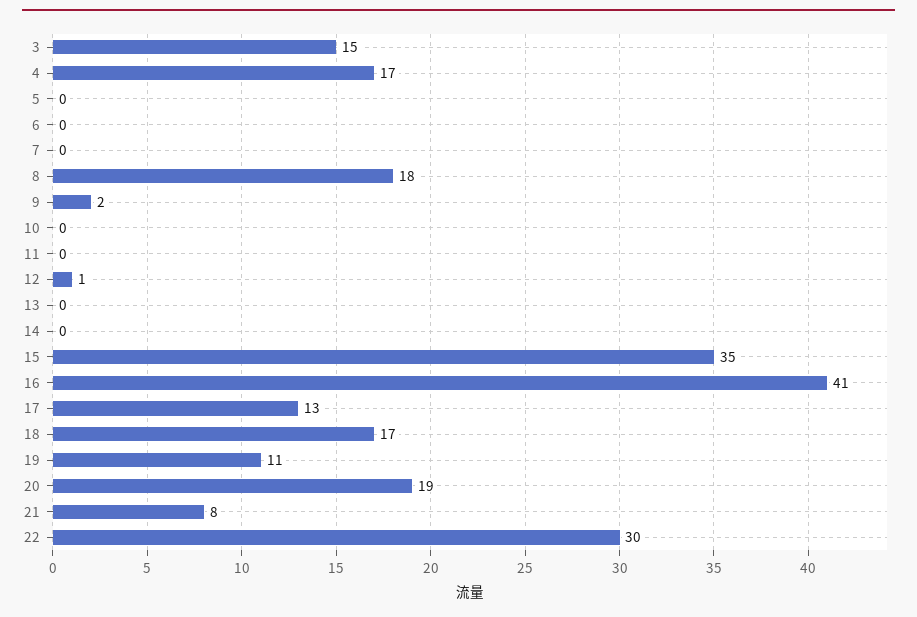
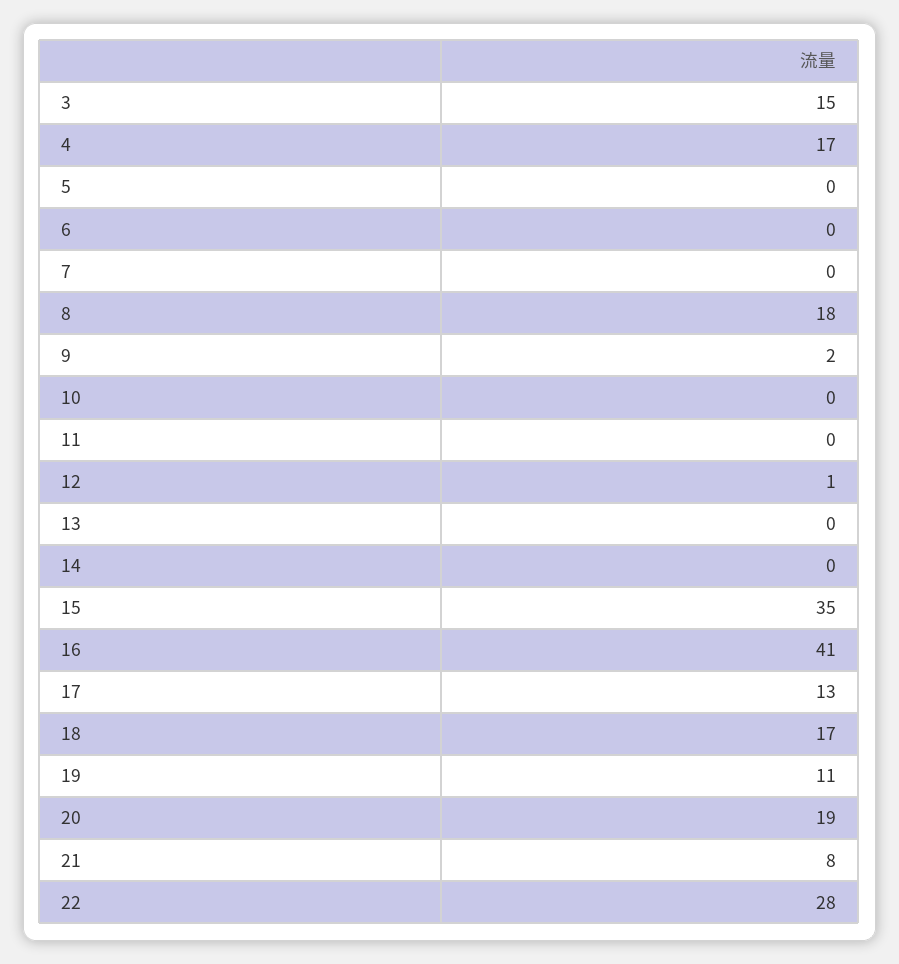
22: 30 -> 28

